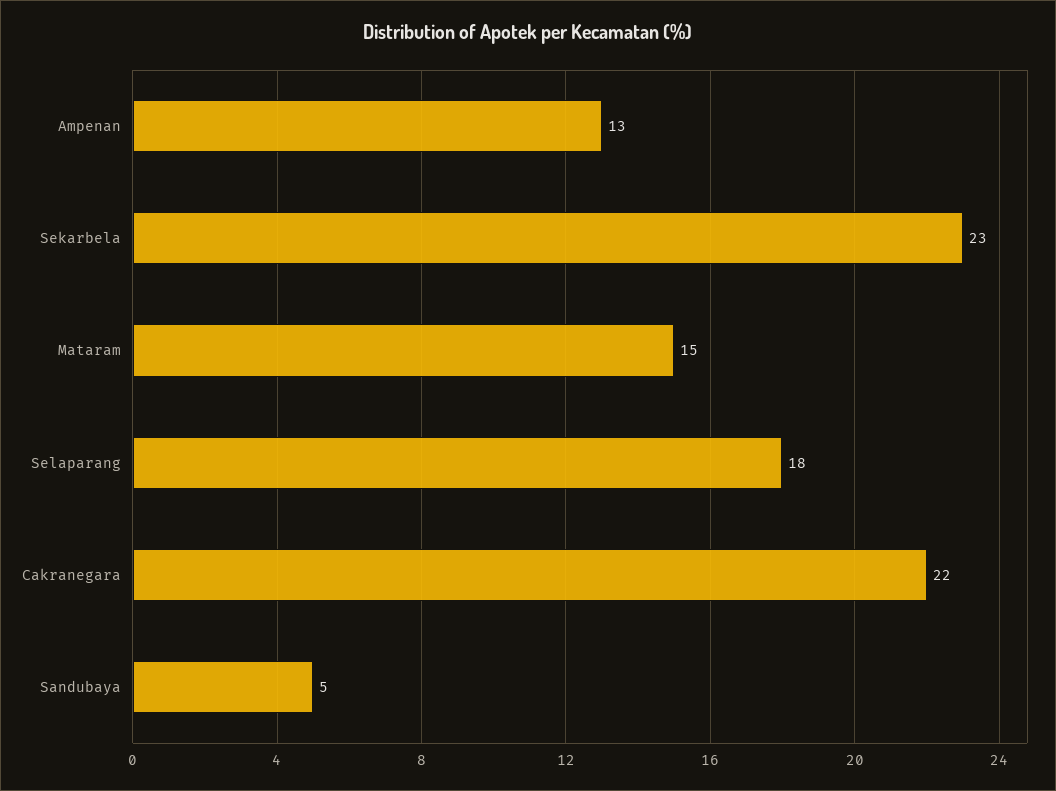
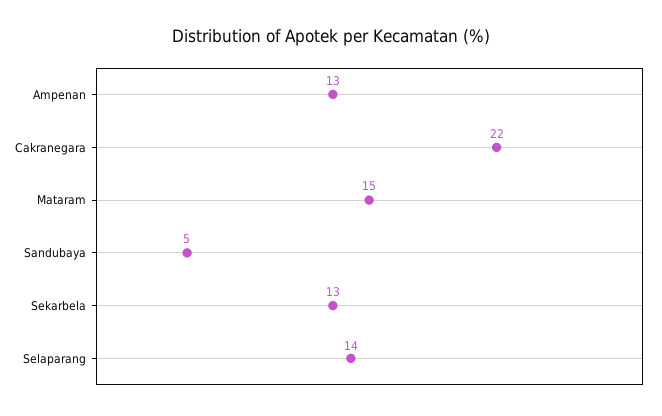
Sekarbela: 23 -> 13
Selaparang: 18 -> 14

